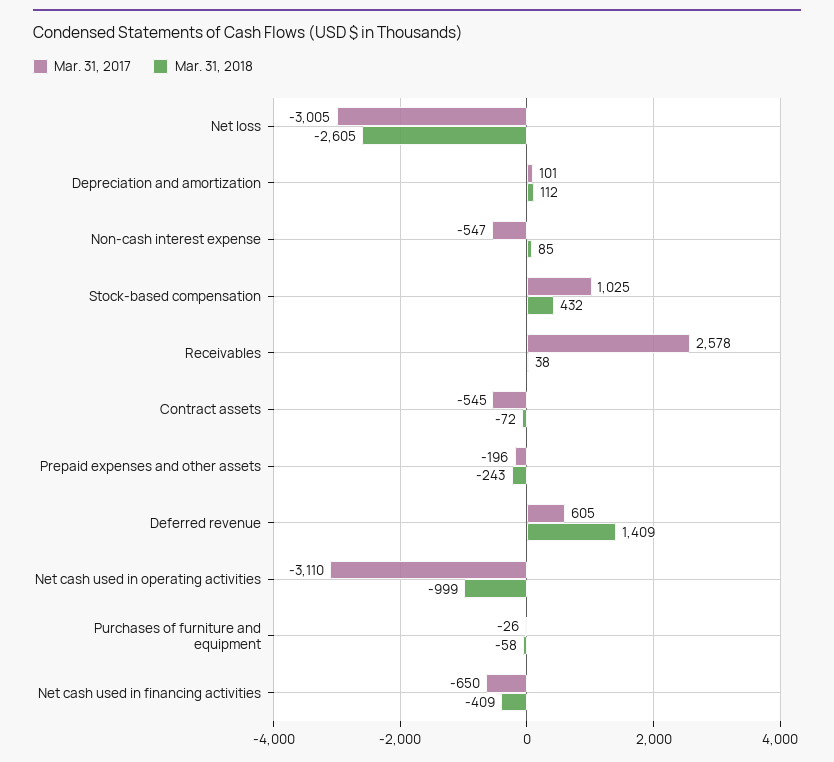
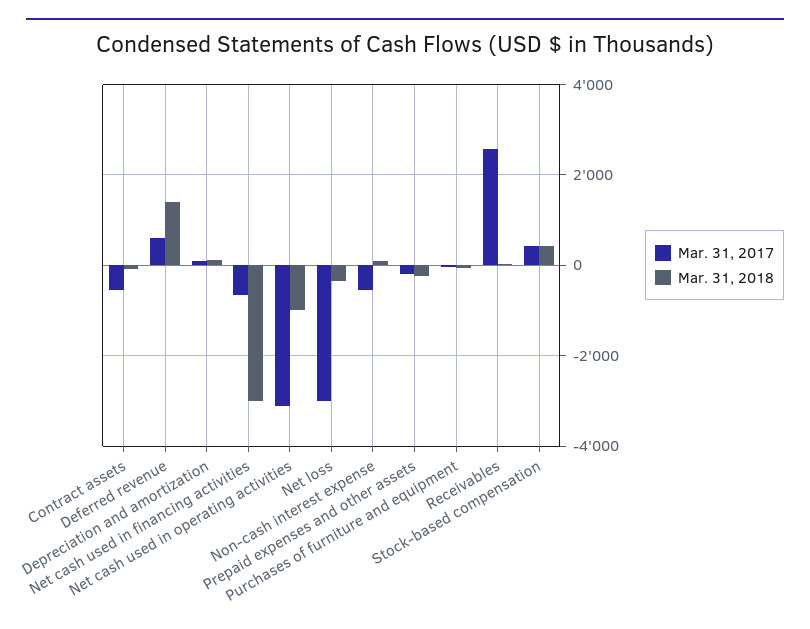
Mar. 31, 2018, Net loss: -2605 -> -400
Mar. 31, 2017, Stock-based compensation: 1025 -> 400
Mar. 31, 2018, Net cash used in financing activities: -409 -> -3000

